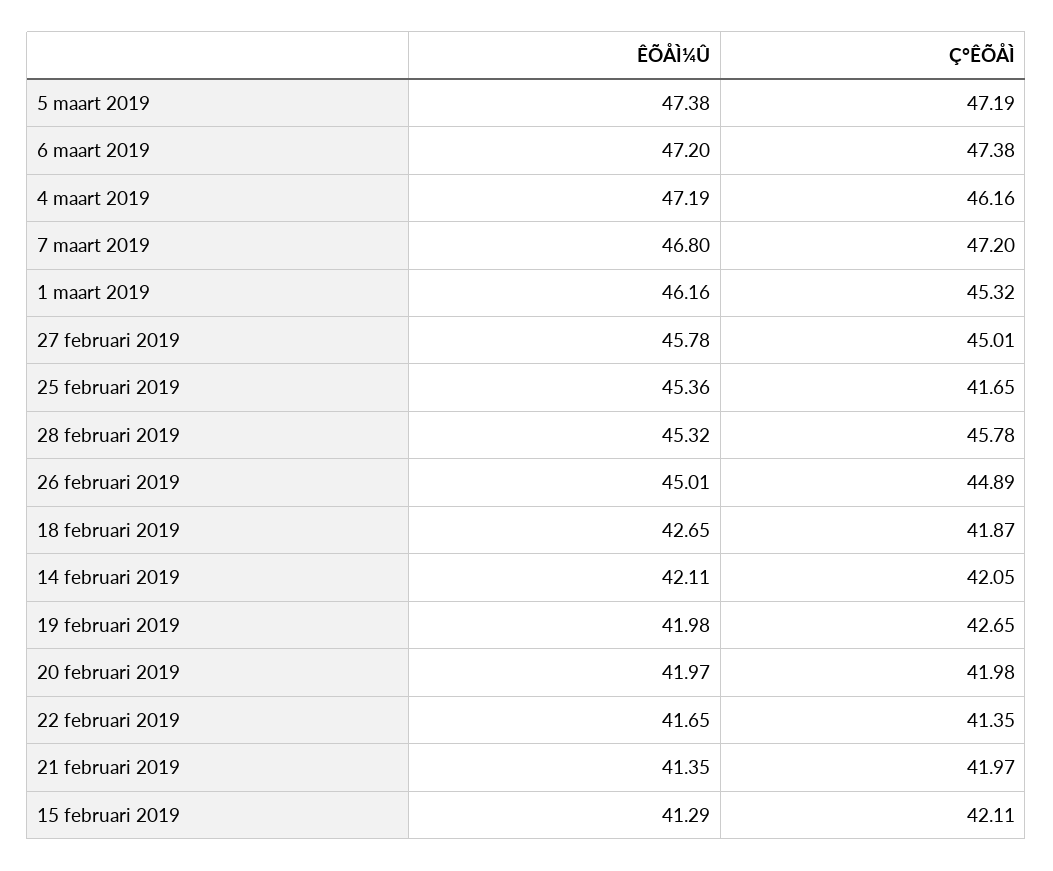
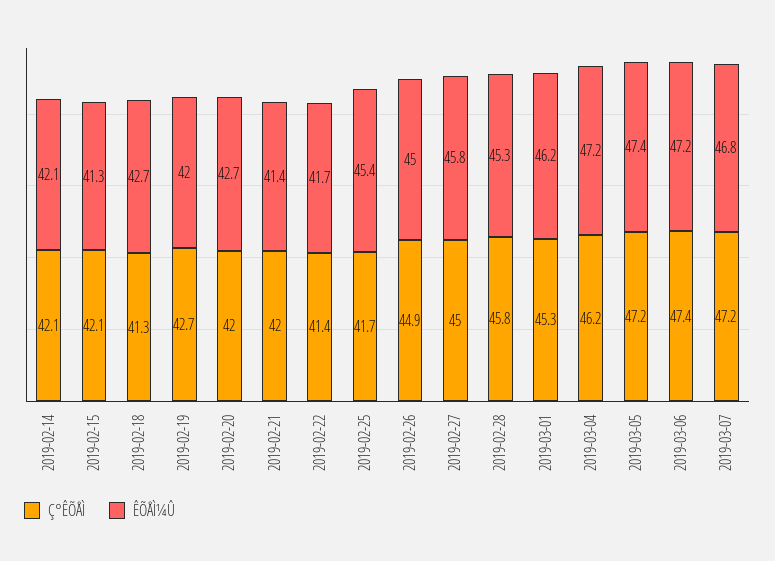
Ç°ÊÕÅÌ, 18 februari 2019: 41.87 -> 41.3
ÊÕÅÌ¼Û, 20 februari 2019: 41.97 -> 42.7

